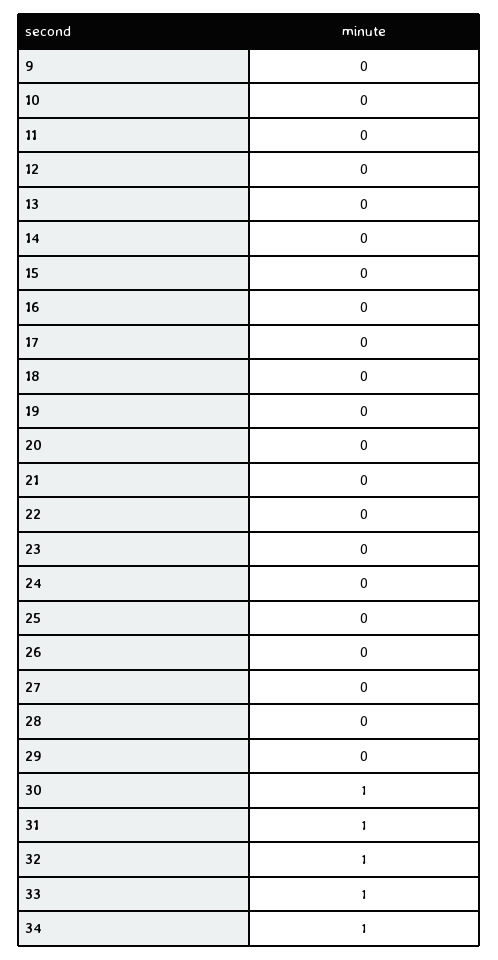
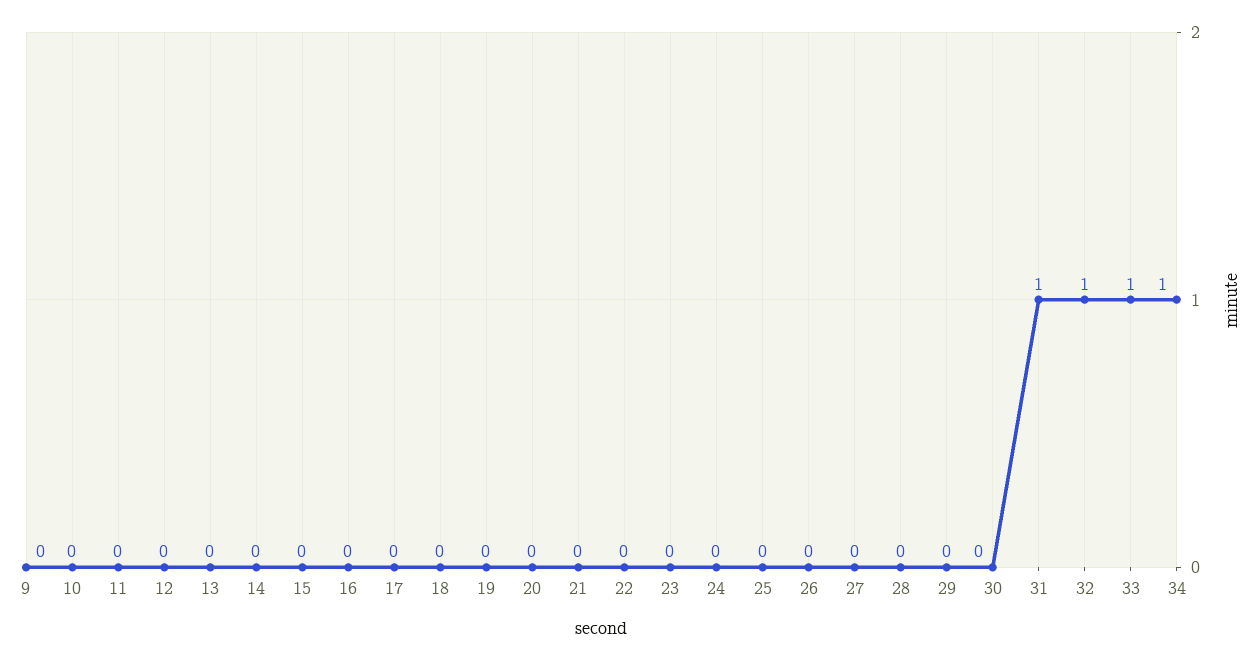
30: 1 -> 0

